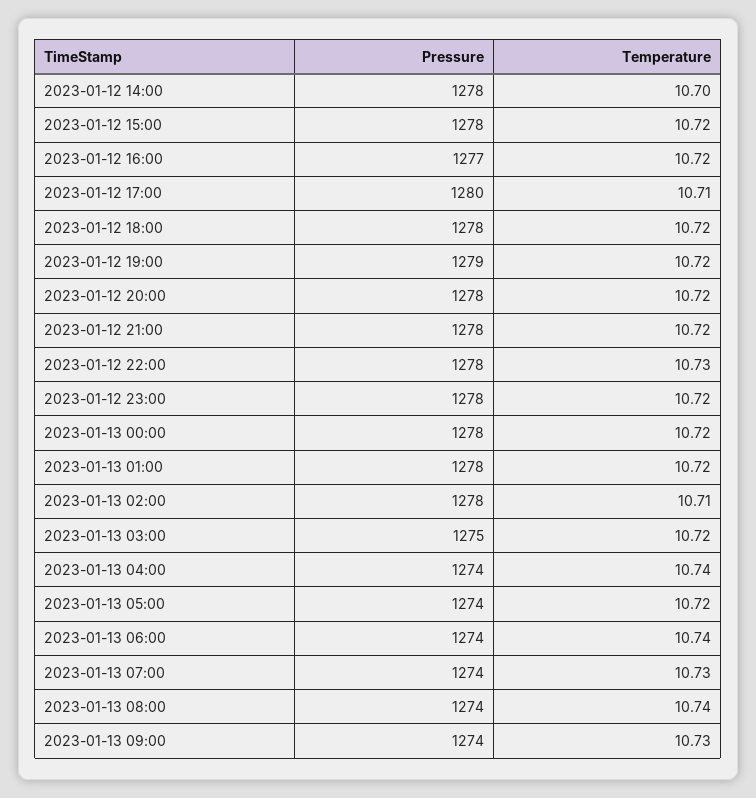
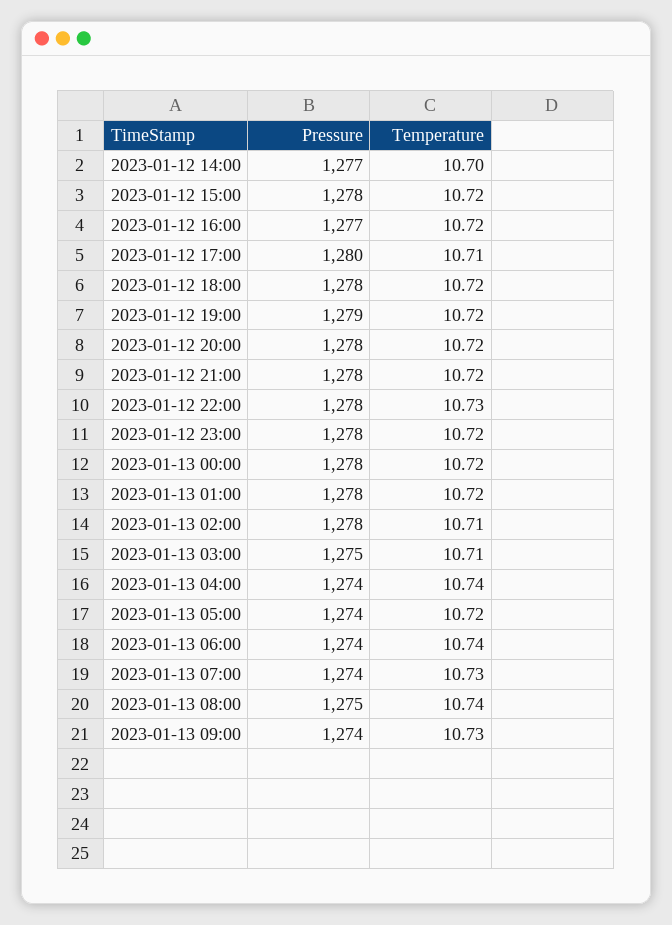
Pressure, 2023-01-12 14:00: 1278 -> 1277
Temperature, 2023-01-13 03:00: 10.72 -> 10.71
Pressure, 2023-01-13 08:00: 1274 -> 1275

